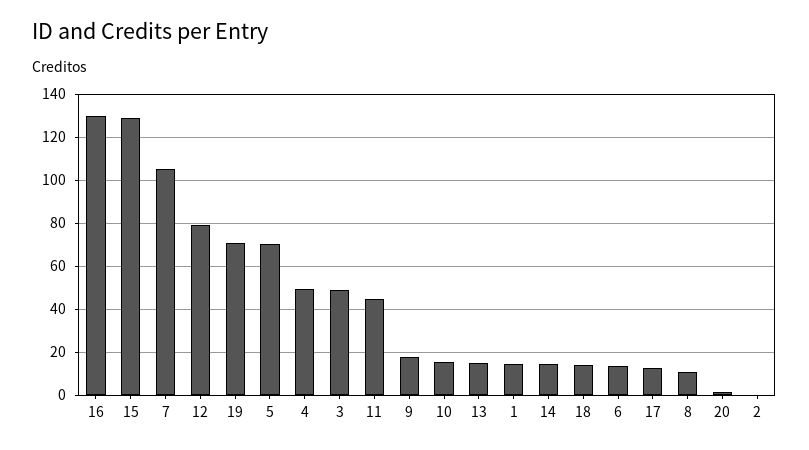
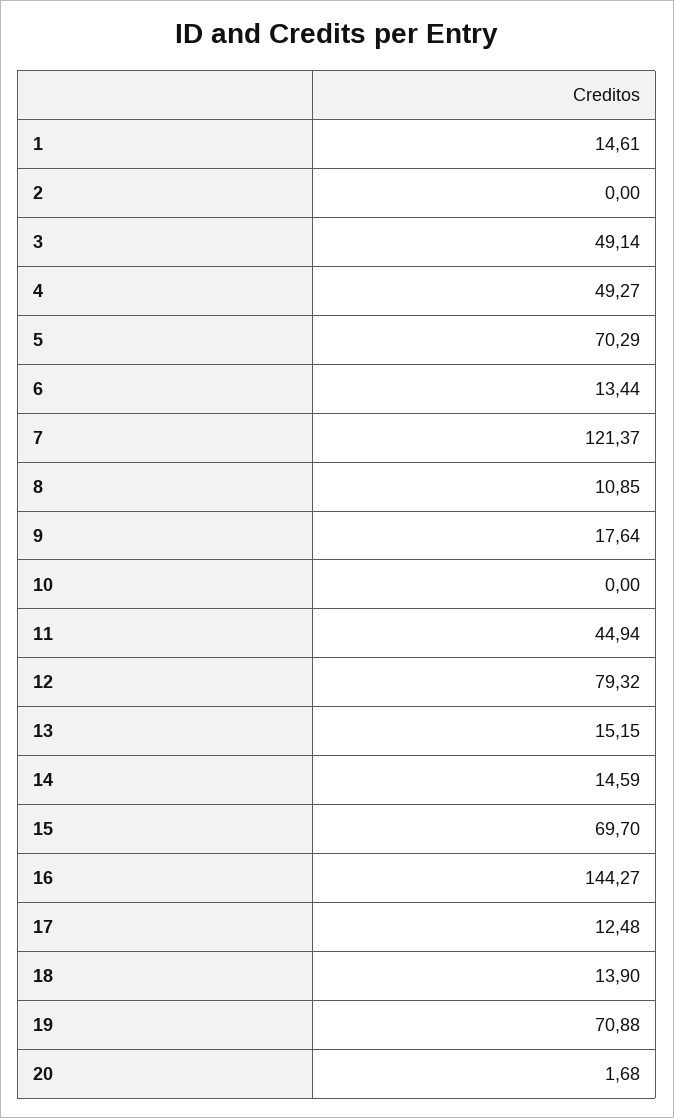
16: 130 -> 144.27
15: 130 -> 69.7
7: 105 -> 121.37
10: 15 -> 0

